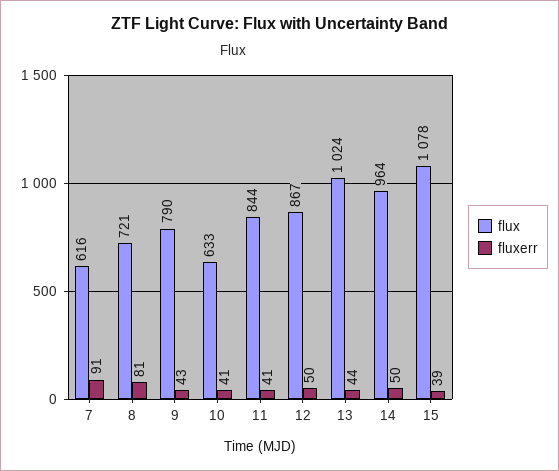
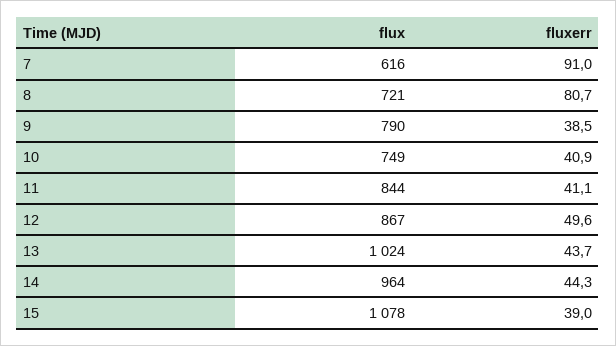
fluxerr, 9: 43 -> 38.5
flux, 10: 633 -> 749
fluxerr, 14: 50 -> 44.3

